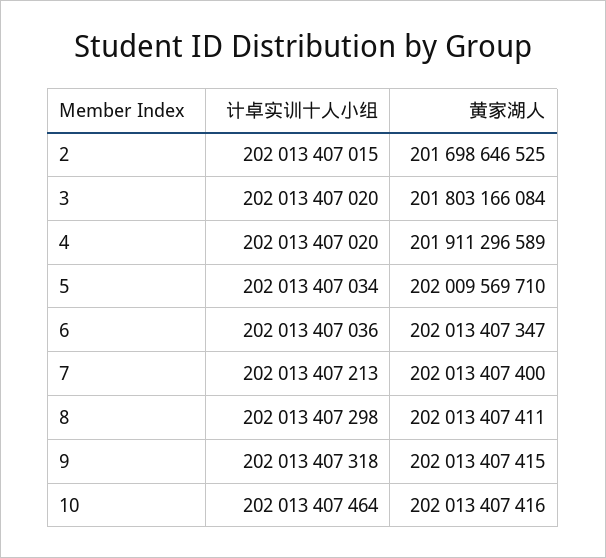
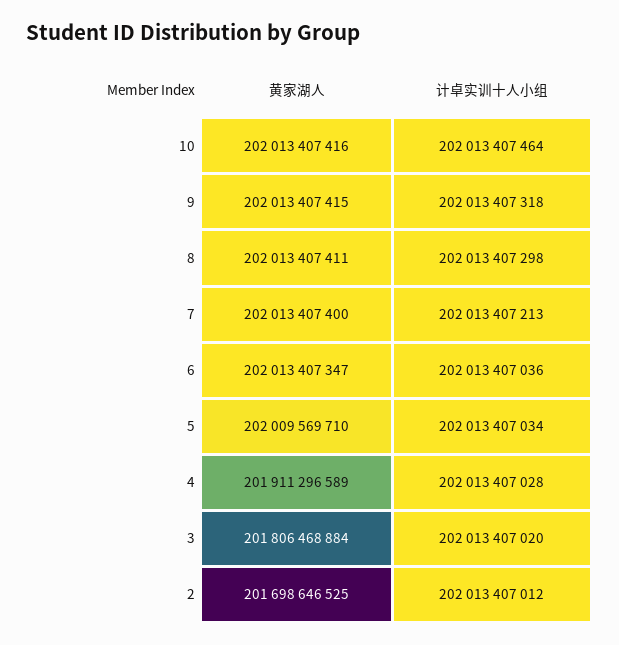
计卓实训十人小组, 2: 202013407015 -> 202013407012
黄家湖人, 3: 201803166084 -> 201806468884
计卓实训十人小组, 4: 202013407020 -> 202013407028

